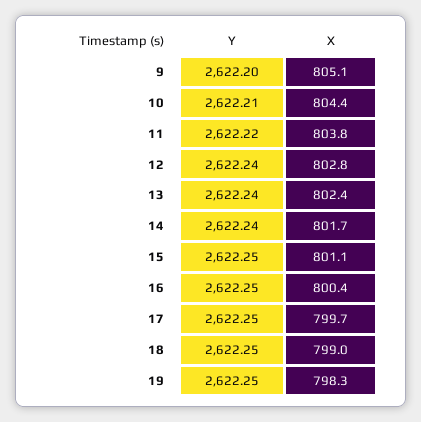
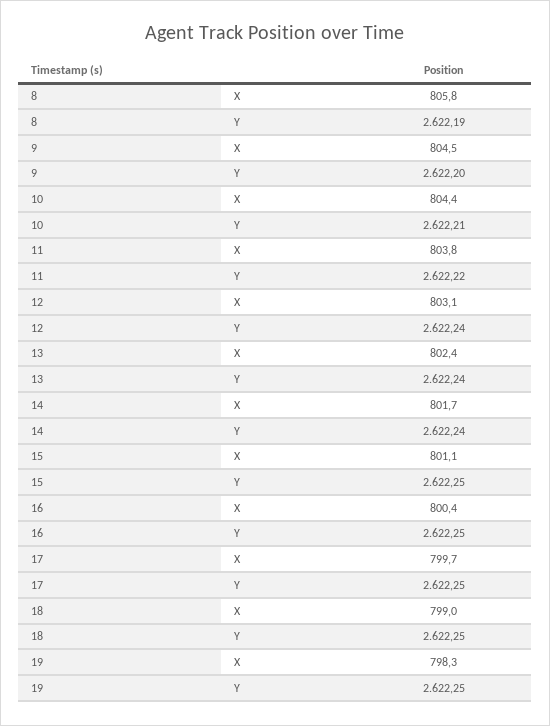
X, 9: 805.1 -> 804.5
X, 12: 802.8 -> 803.1
X, 8: none -> 805.8
Y, 8: none -> 2622.19

